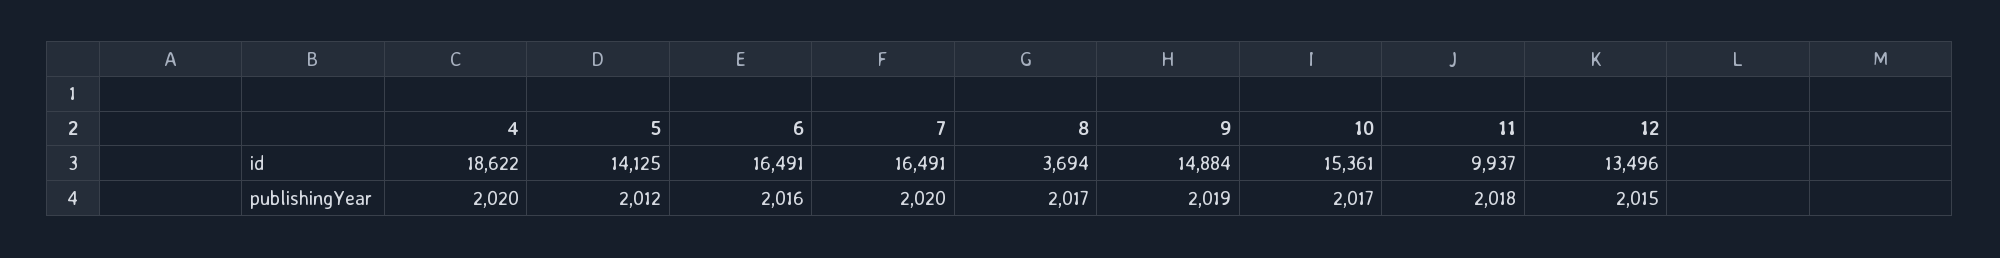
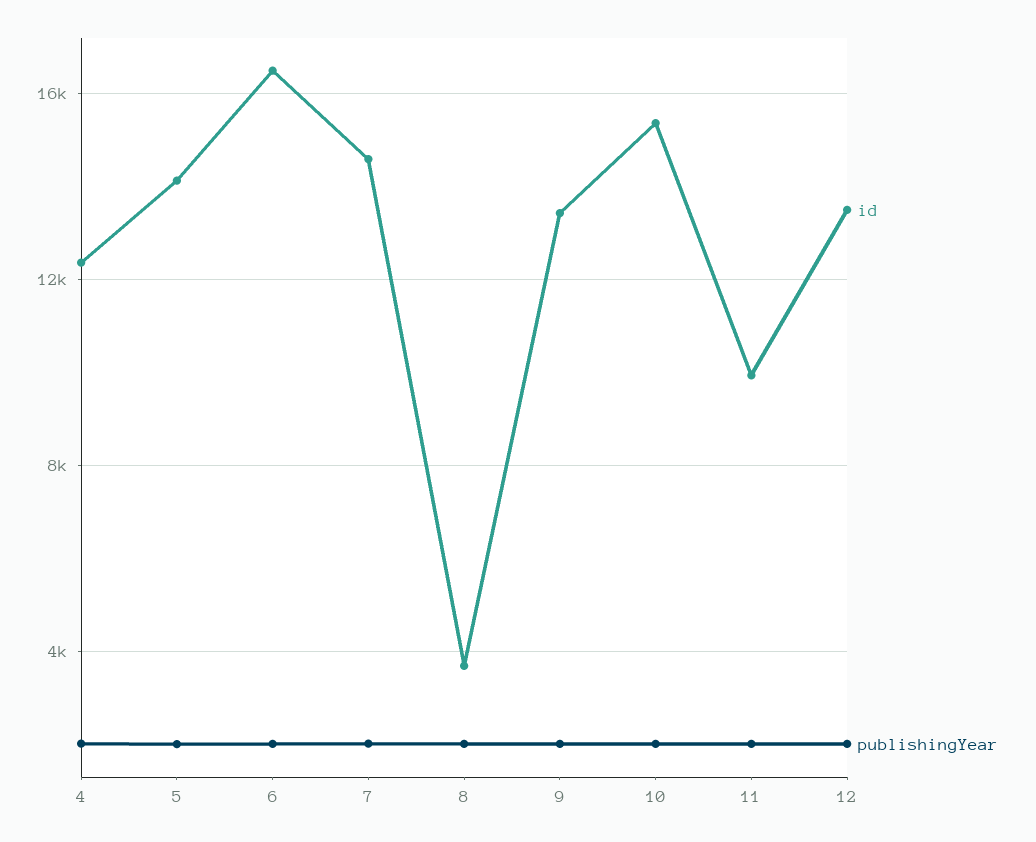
id, 4: 18622 -> 12500
id, 7: 16491 -> 14500
id, 9: 14884 -> 13500

